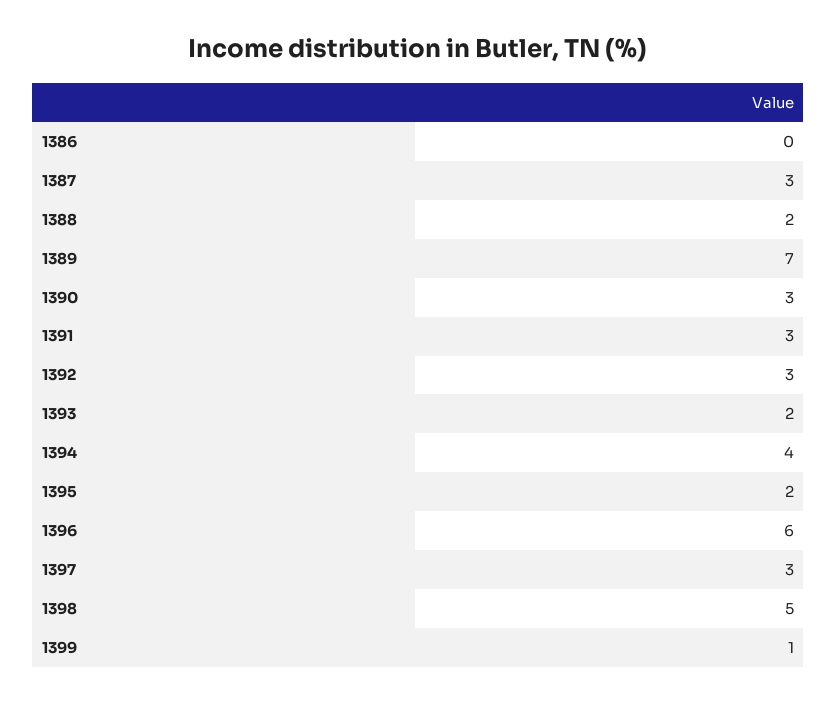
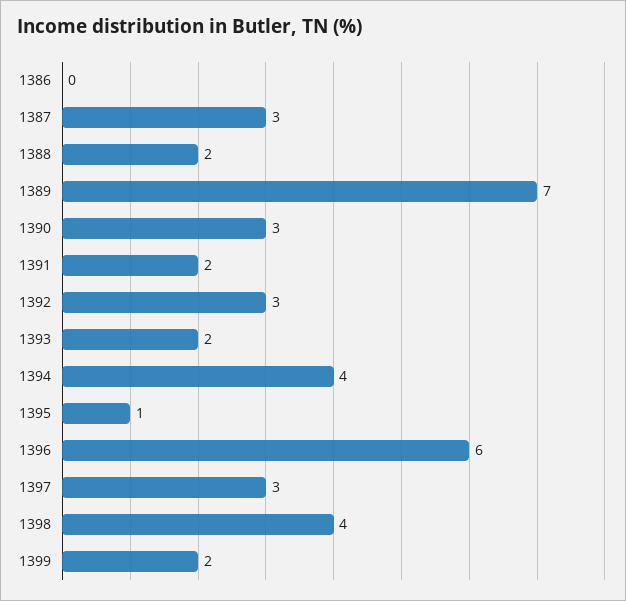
1391: 3 -> 2
1395: 2 -> 1
1398: 5 -> 4
1399: 1 -> 2

